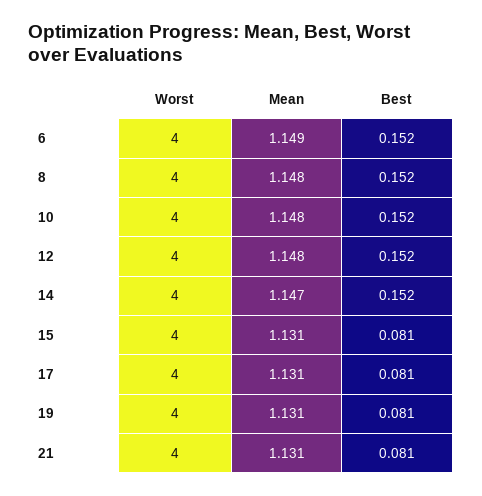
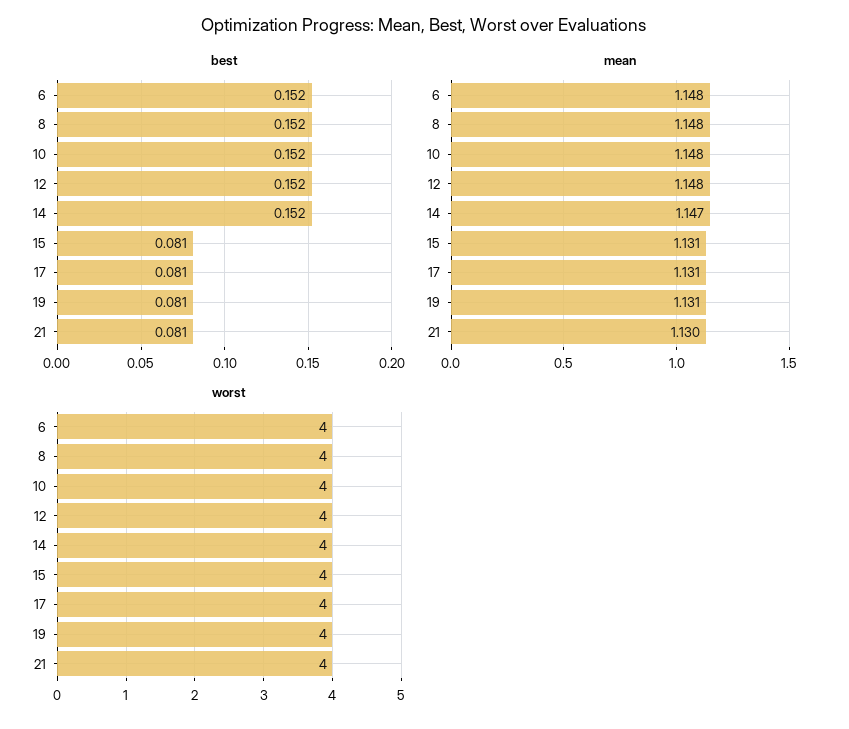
Mean, 6: 1.149 -> 1.148
Mean, 21: 1.131 -> 1.13

